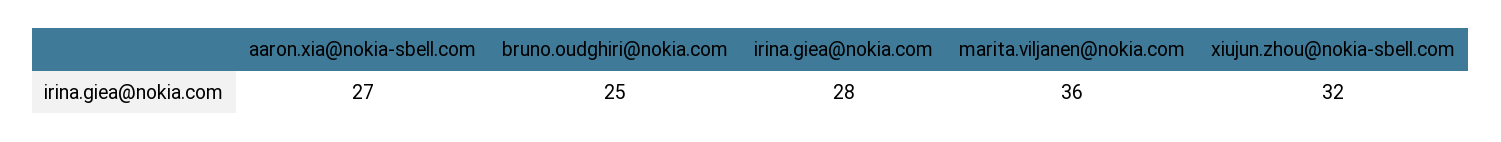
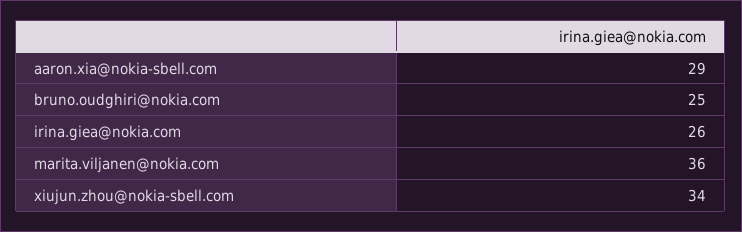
aaron.xia@nokia-sbell.com: 27 -> 29
irina.giea@nokia.com: 28 -> 26
xiujun.zhou@nokia-sbell.com: 32 -> 34

